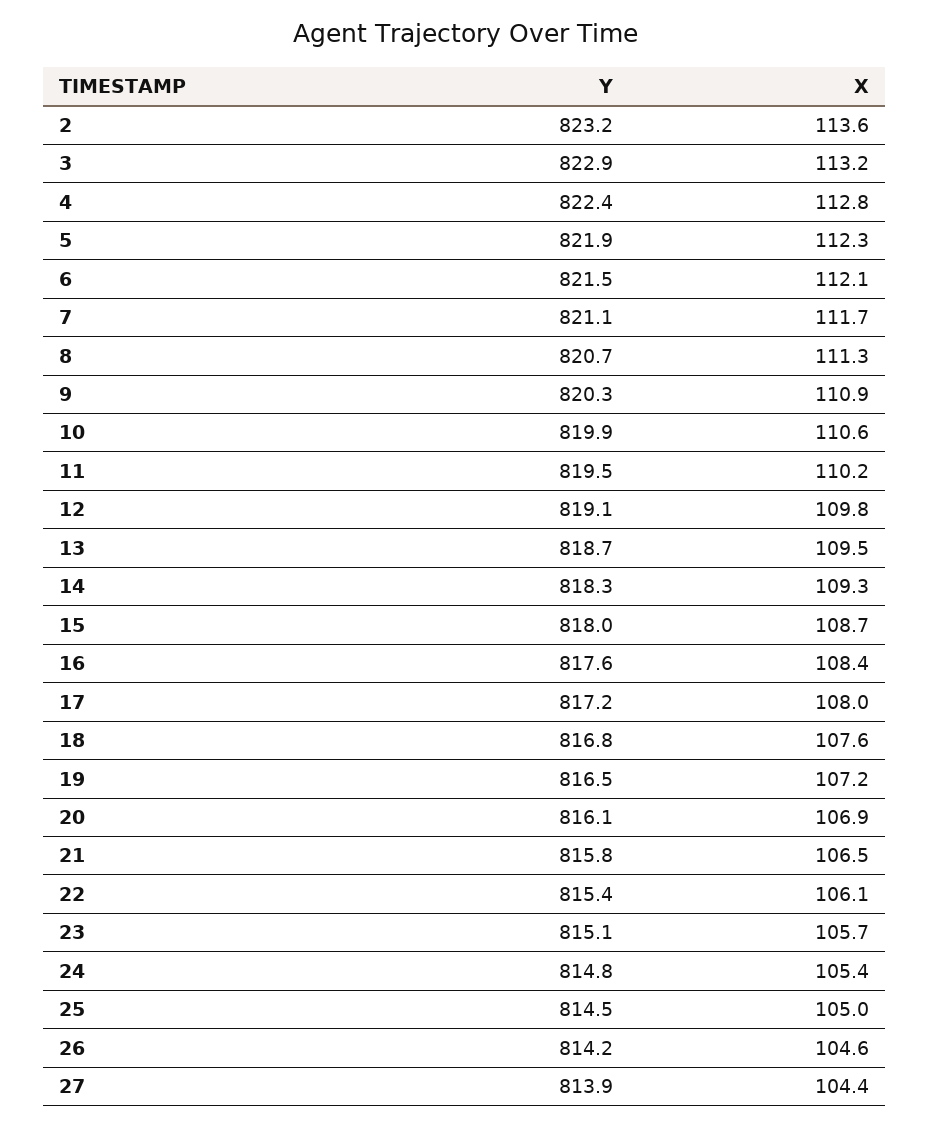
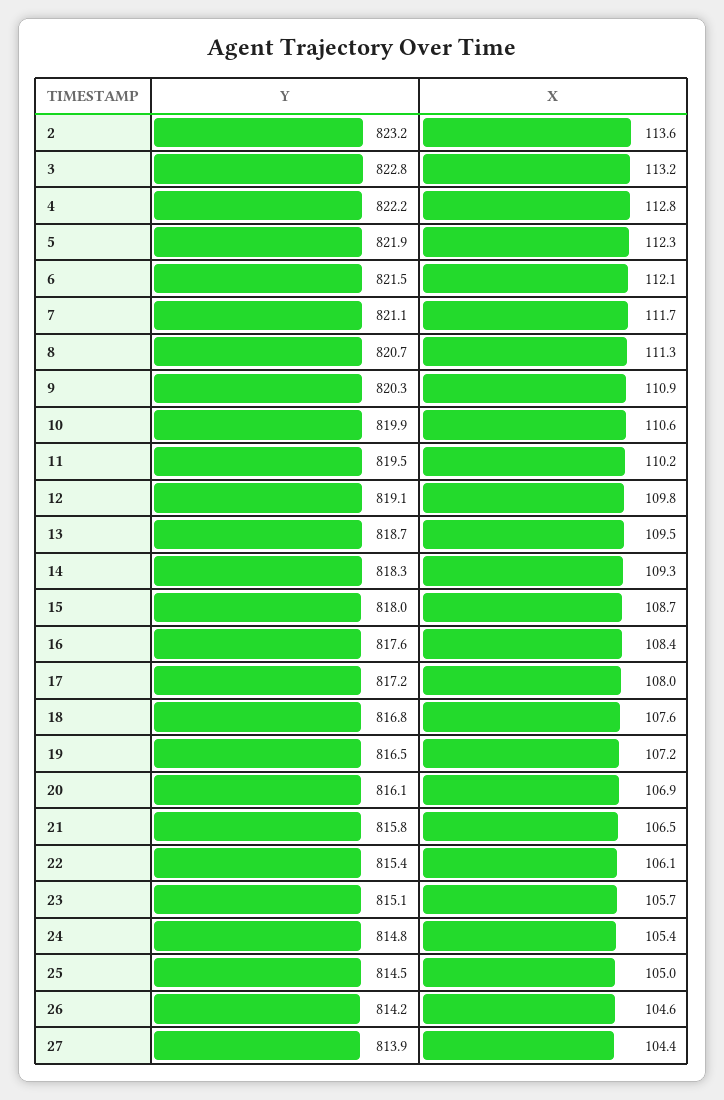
Y, 3: 822.9 -> 822.8
Y, 4: 822.4 -> 822.2

